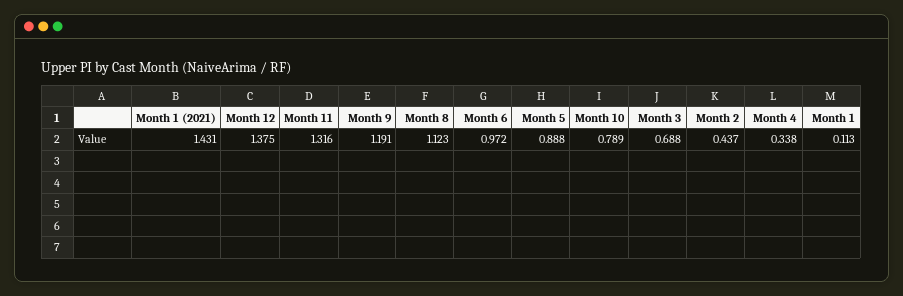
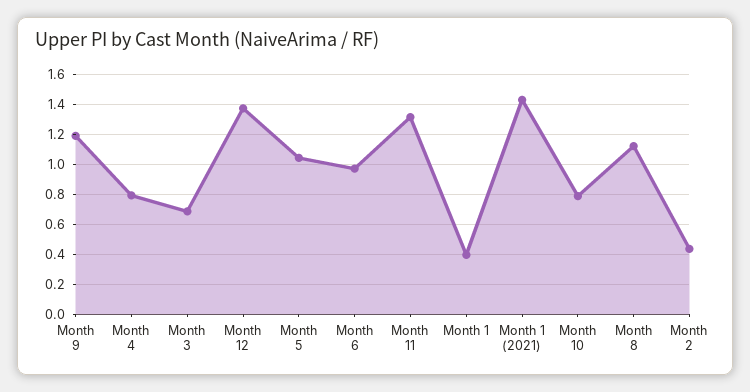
Month 5: 0.888 -> 1.05
Month 4: 0.338 -> 0.8
Month 1: 0.113 -> 0.4

